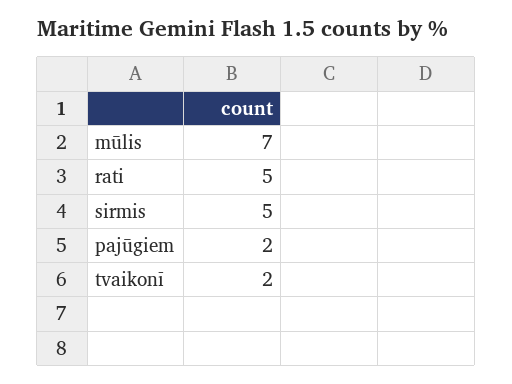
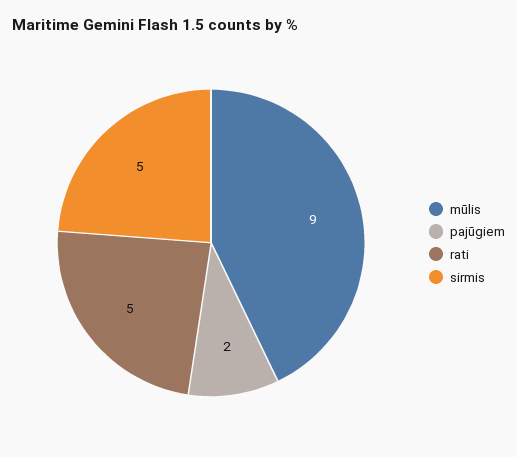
mūlis: 7 -> 9
tvaikonī: 2 -> none

